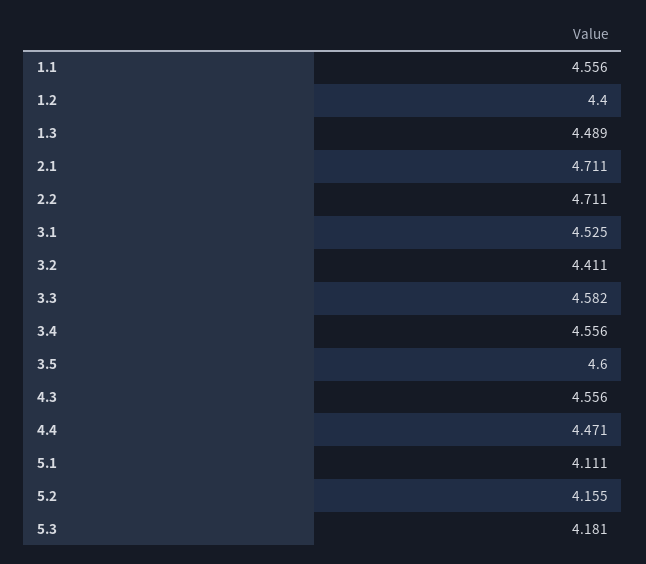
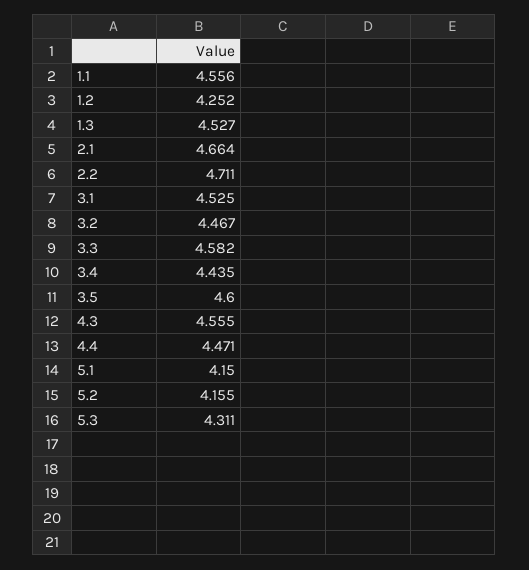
1.2: 4.4 -> 4.252
1.3: 4.489 -> 4.527
2.1: 4.711 -> 4.664
3.2: 4.411 -> 4.467
3.4: 4.556 -> 4.435
4.3: 4.556 -> 4.555
5.1: 4.111 -> 4.15
5.3: 4.181 -> 4.311

